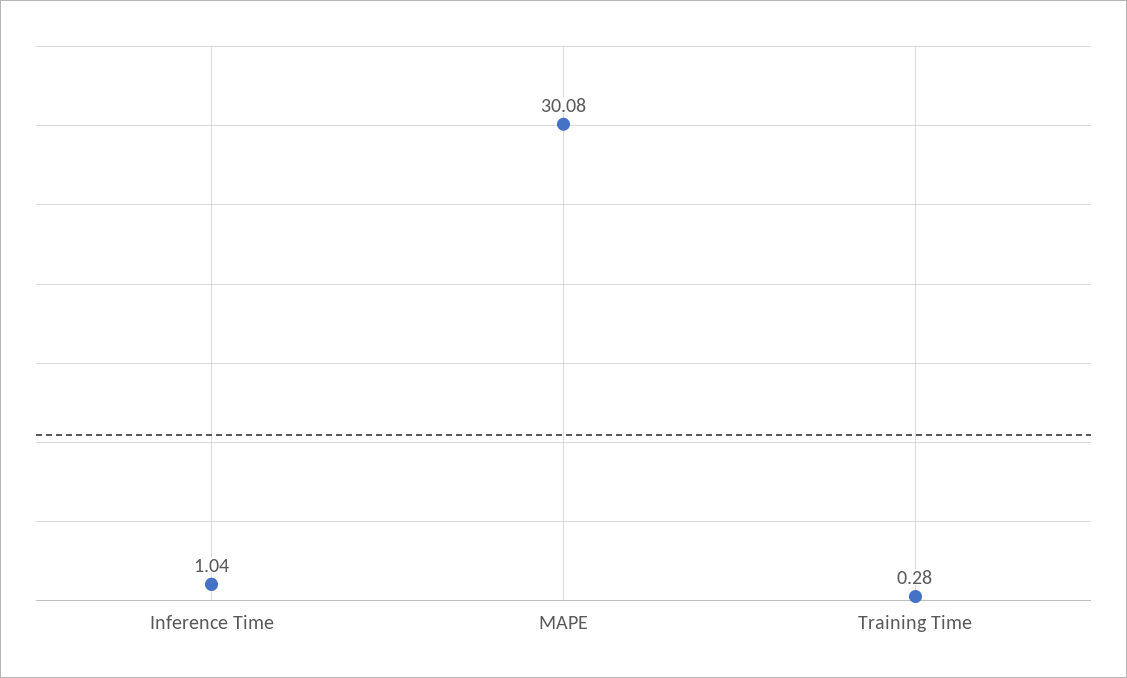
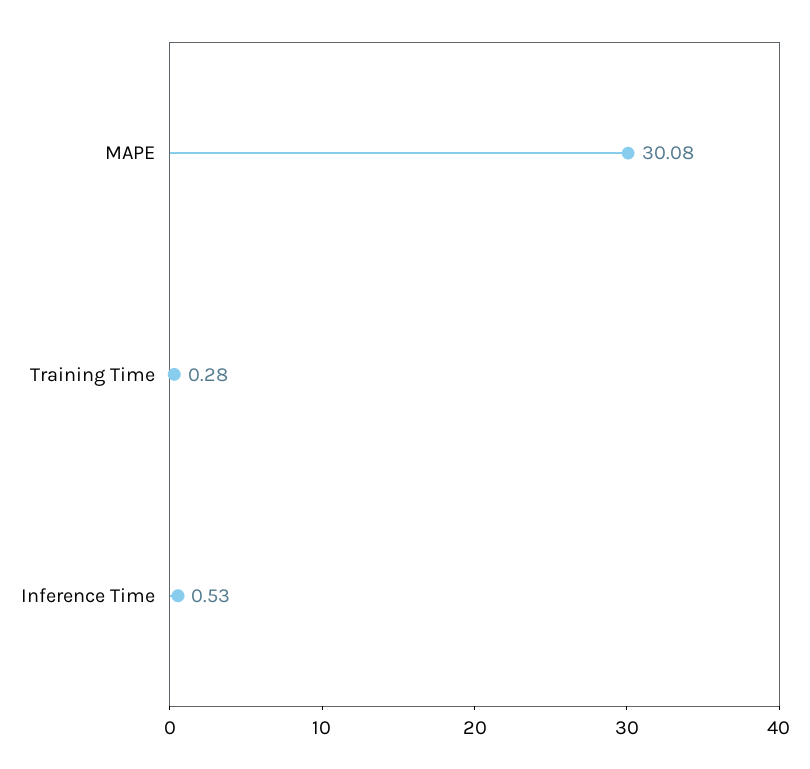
Inference Time: 1.04 -> 0.53

